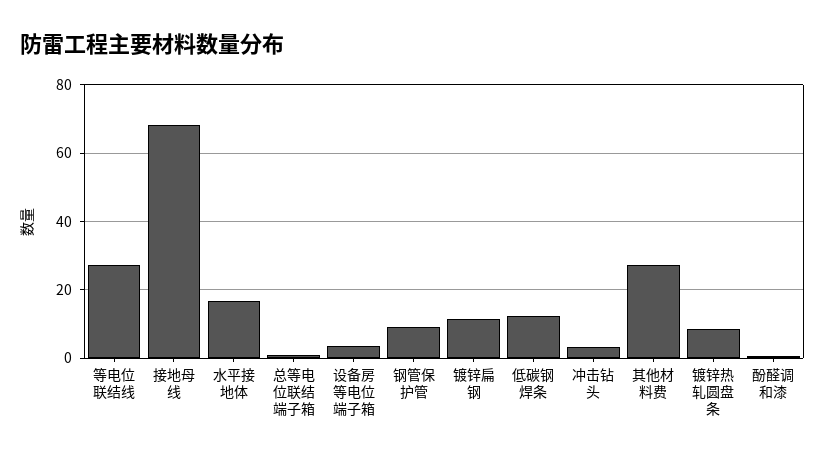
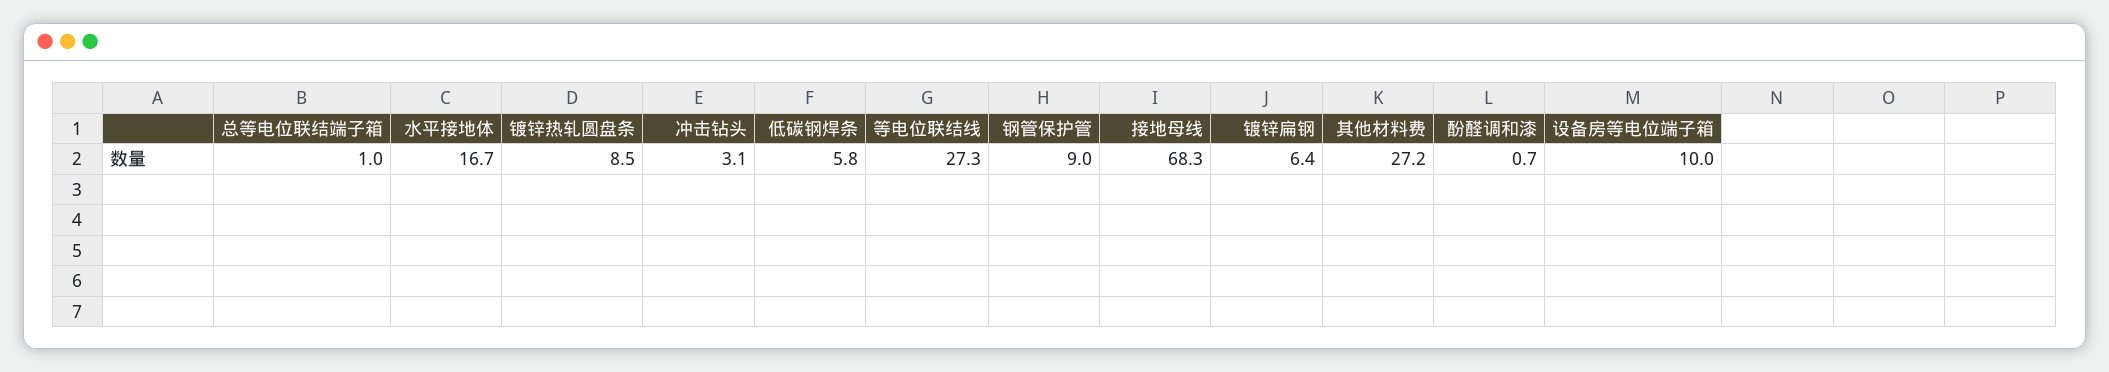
设备房等电位端子箱: 4 -> 10
镀锌扁钢: 12 -> 6.4
低碳钢焊条: 12 -> 5.8

